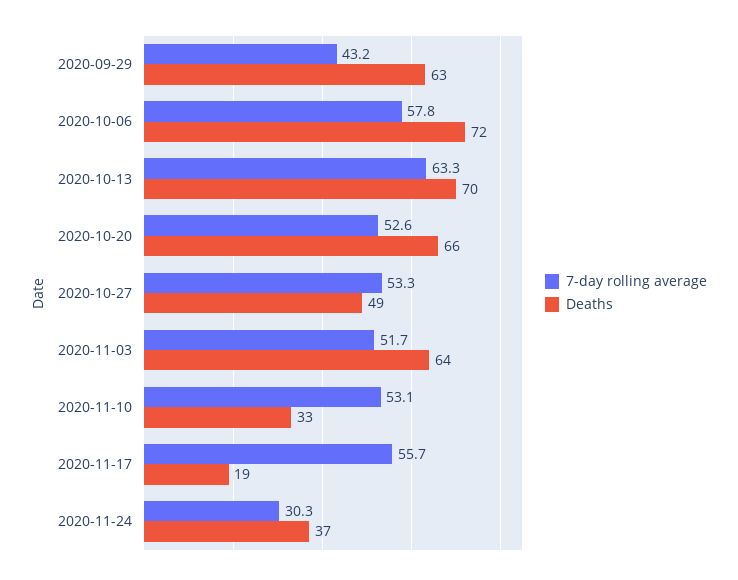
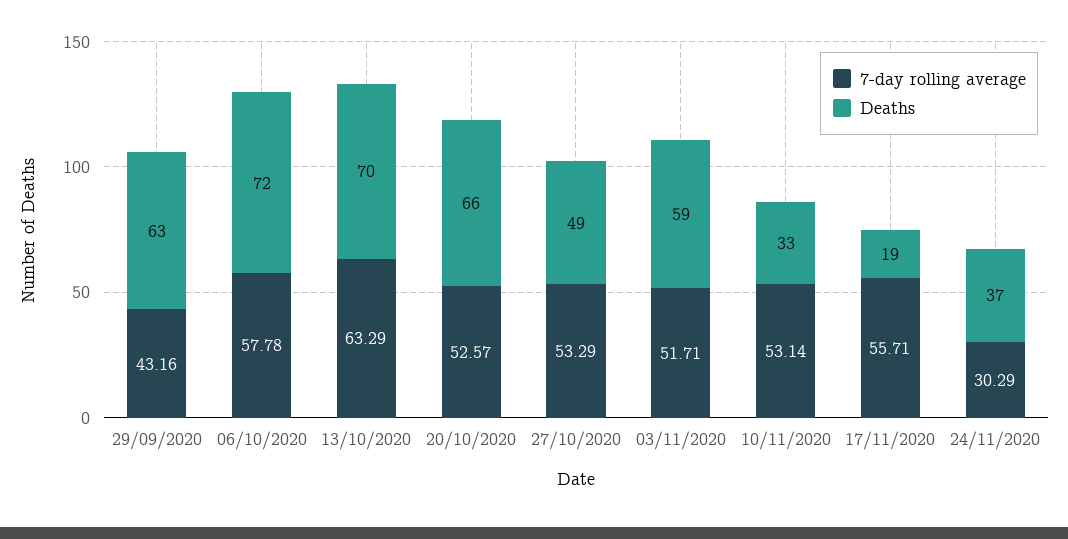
Deaths, 2020-11-03: 64 -> 59

